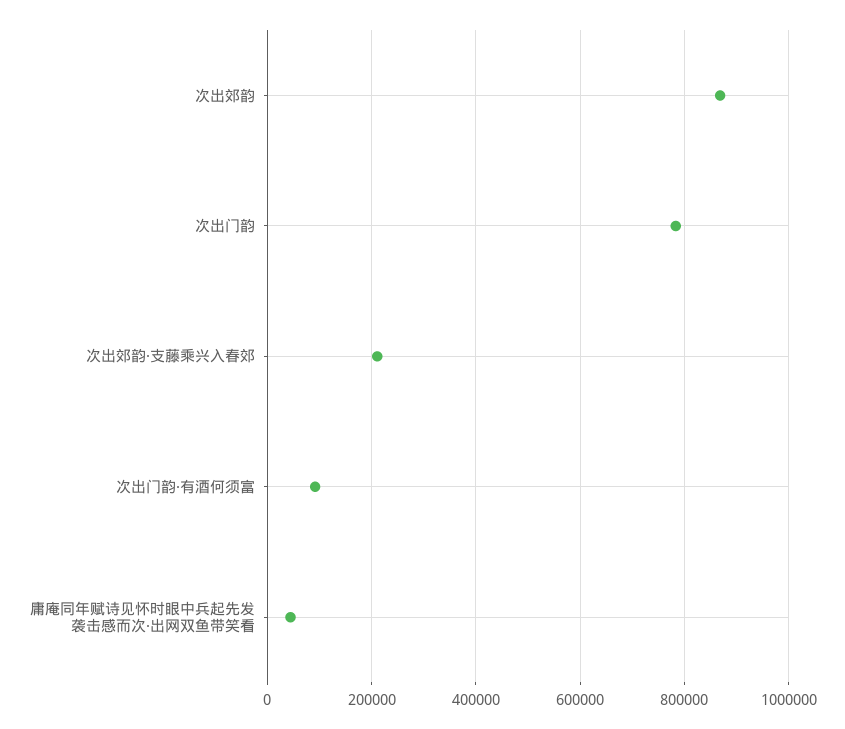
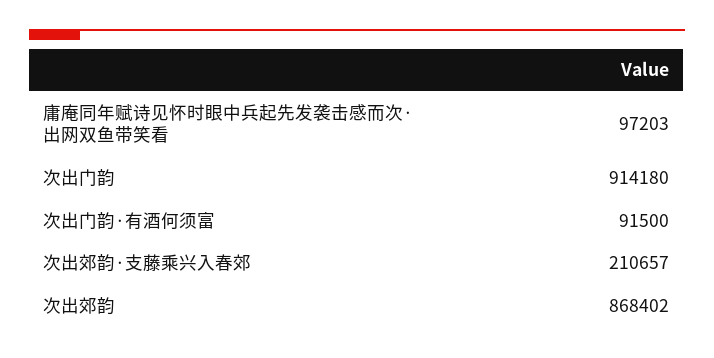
次出门韵: 780000 -> 914180
庸庵同年赋诗见怀时眼中兵起先发袭击感而次·出网双鱼带笑看: 40000 -> 97203

